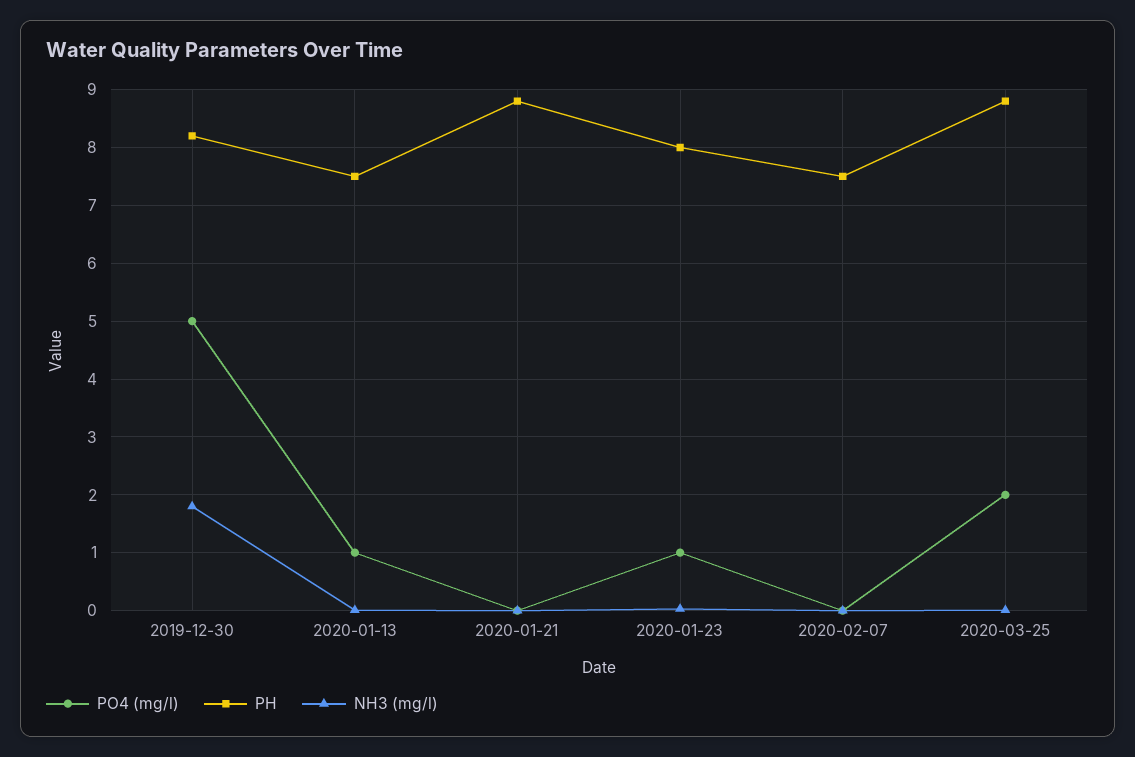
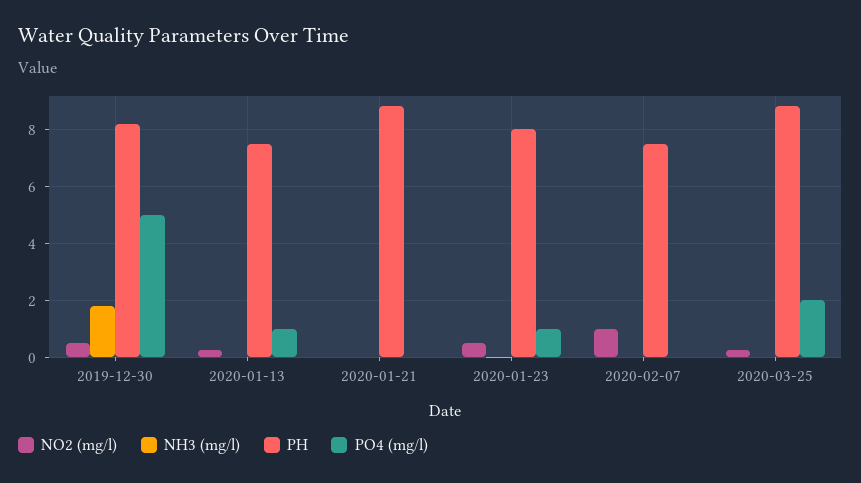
NO2 (mg/l), 2019-12-30: none -> 0.5
NO2 (mg/l), 2020-01-13: none -> 0.25
NO2 (mg/l), 2020-01-21: none -> 0
NO2 (mg/l), 2020-01-23: none -> 0.5
NO2 (mg/l), 2020-02-07: none -> 1
NO2 (mg/l), 2020-03-25: none -> 0.25

